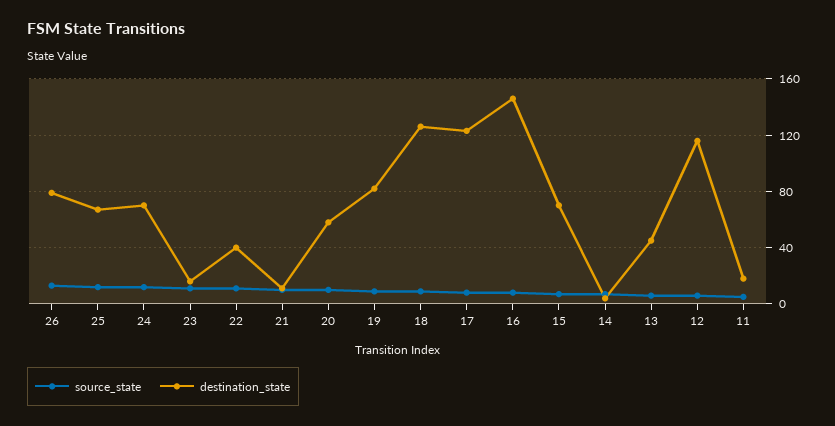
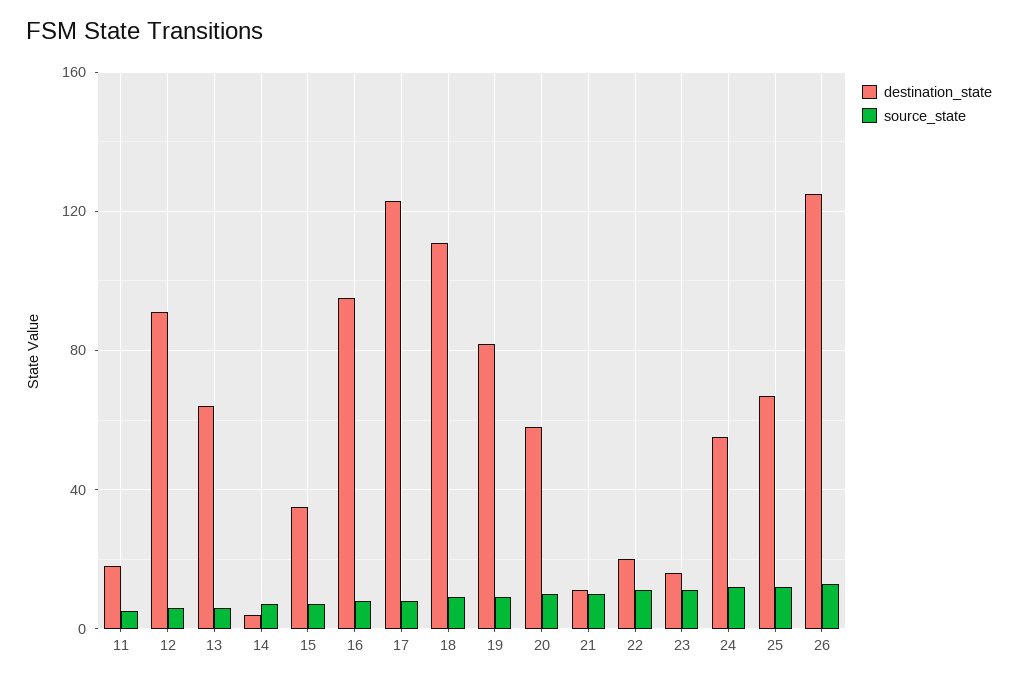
destination_state, 26: 80 -> 125
destination_state, 24: 70 -> 55
destination_state, 22: 40 -> 20
destination_state, 18: 125 -> 110
destination_state, 16: 145 -> 95
destination_state, 15: 70 -> 35
destination_state, 13: 45 -> 65
destination_state, 12: 115 -> 90

